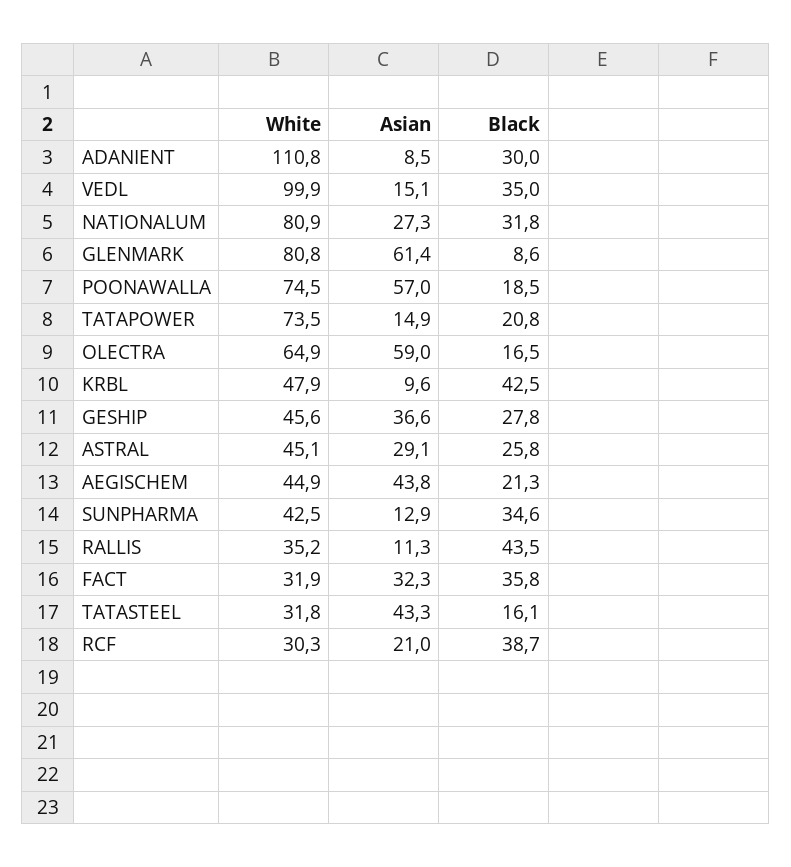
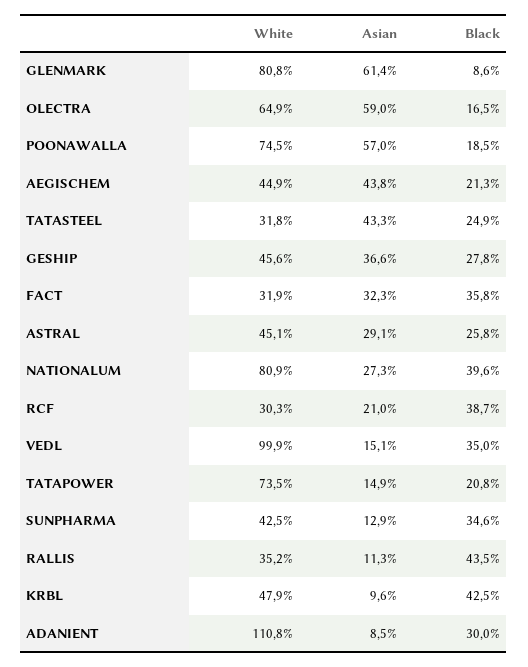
Black, NATIONALUM: 31.8 -> 39.6
Black, TATASTEEL: 16.1 -> 24.9

